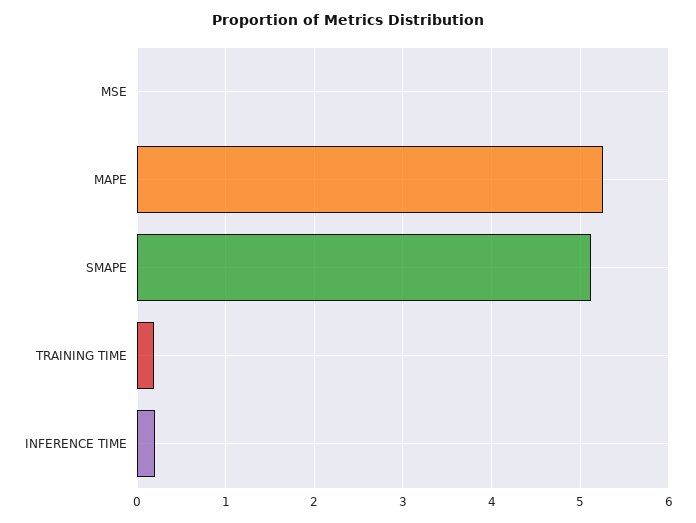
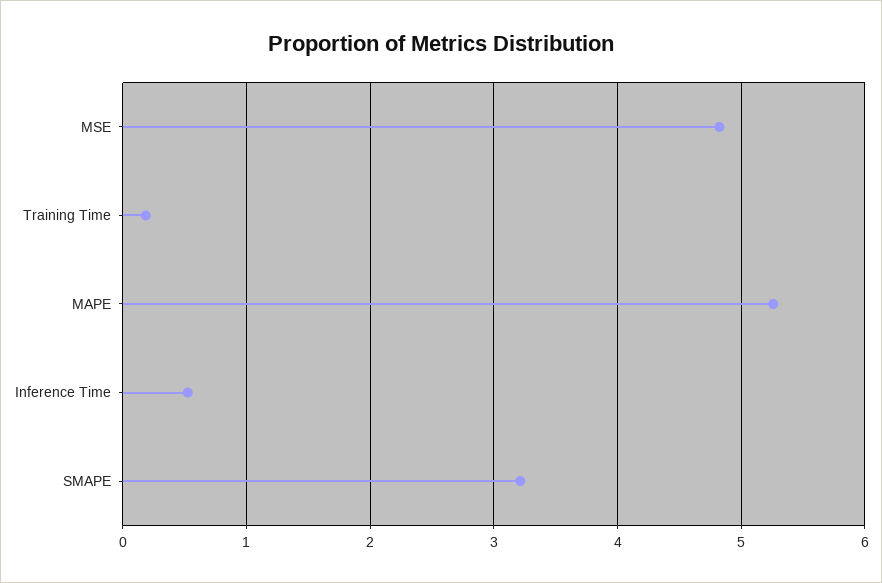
MSE: 0 -> 4.8
SMAPE: 5.1 -> 3.2
INFERENCE TIME: 0.2 -> 0.5

